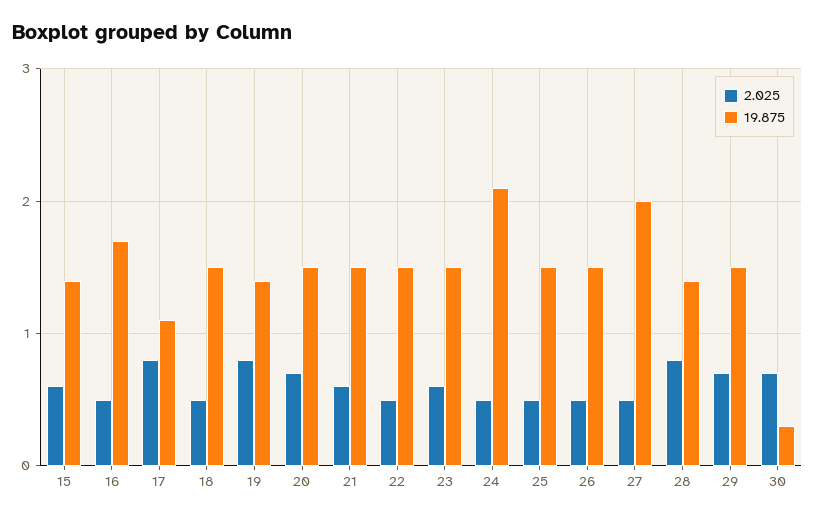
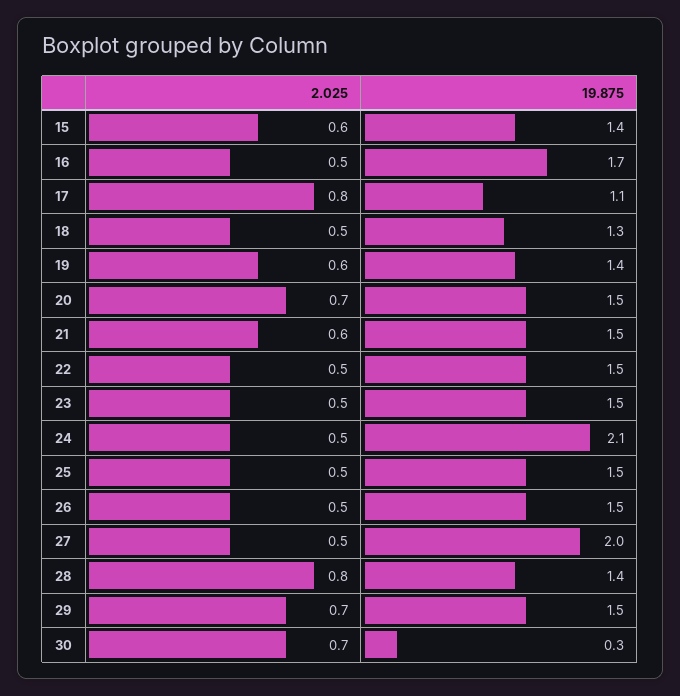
19.875, 18: 1.5 -> 1.3
2.025, 19: 0.8 -> 0.6
2.025, 23: 0.6 -> 0.5

